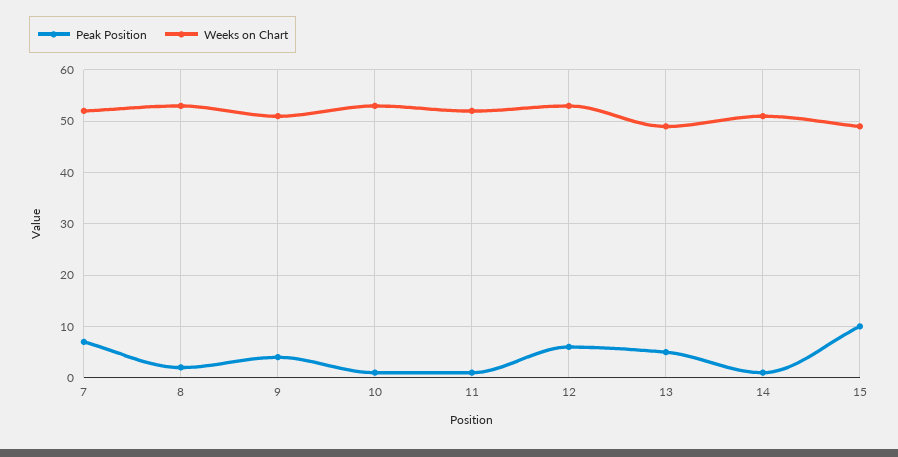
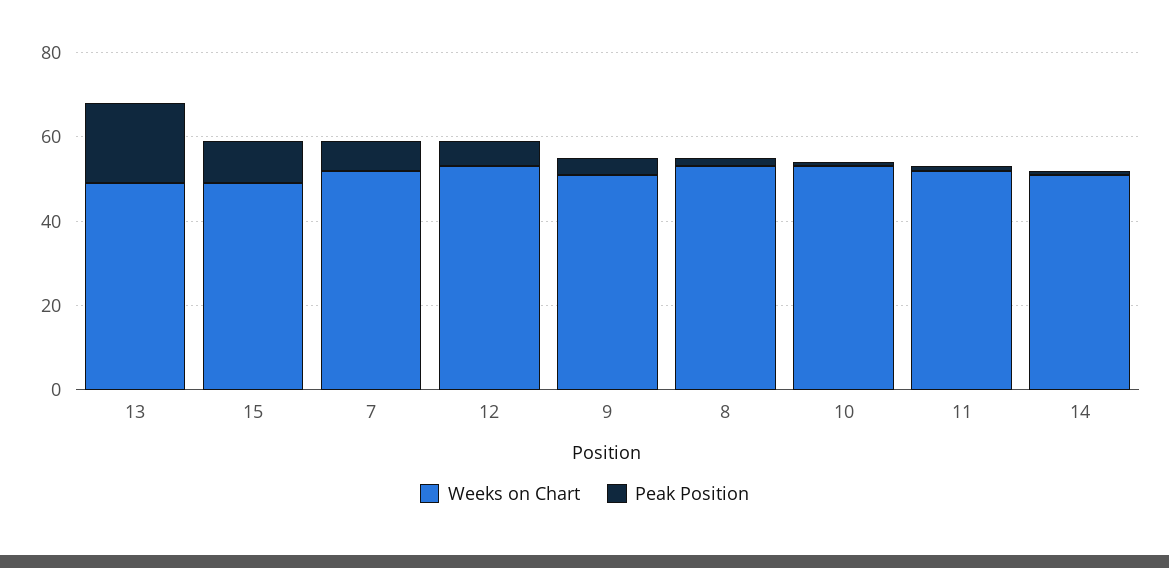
Peak Position, 13: 5 -> 20

